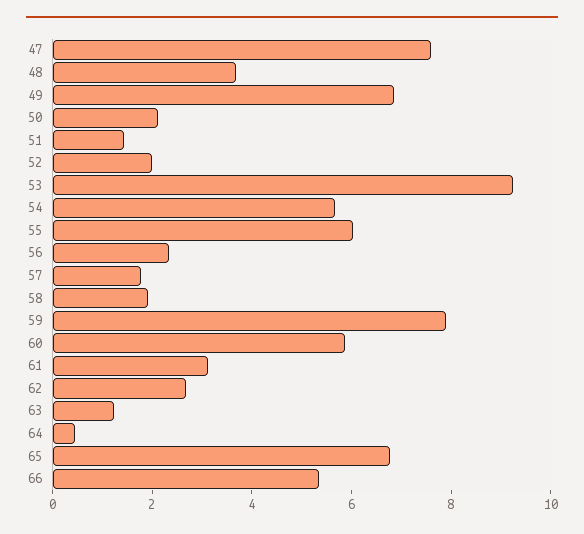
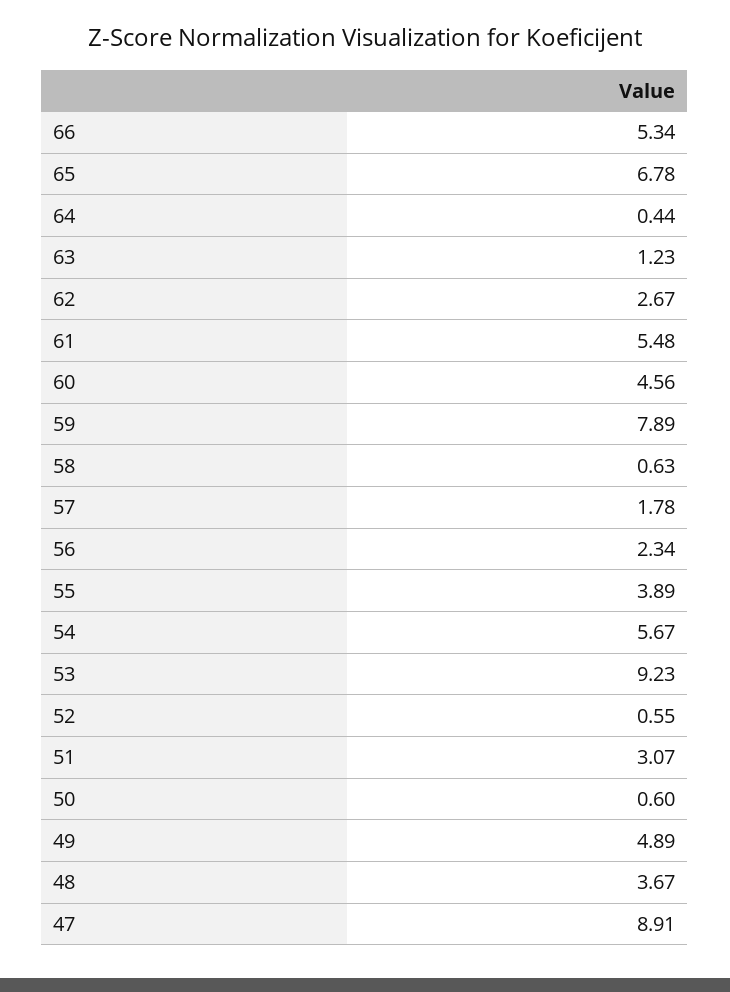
47: 7.5 -> 8.91
49: 7 -> 4.89
50: 2 -> 0.6
51: 1.5 -> 3.07
52: 2 -> 0.55
55: 6 -> 3.89
58: 2 -> 0.63
60: 6 -> 4.56
61: 3 -> 5.48

